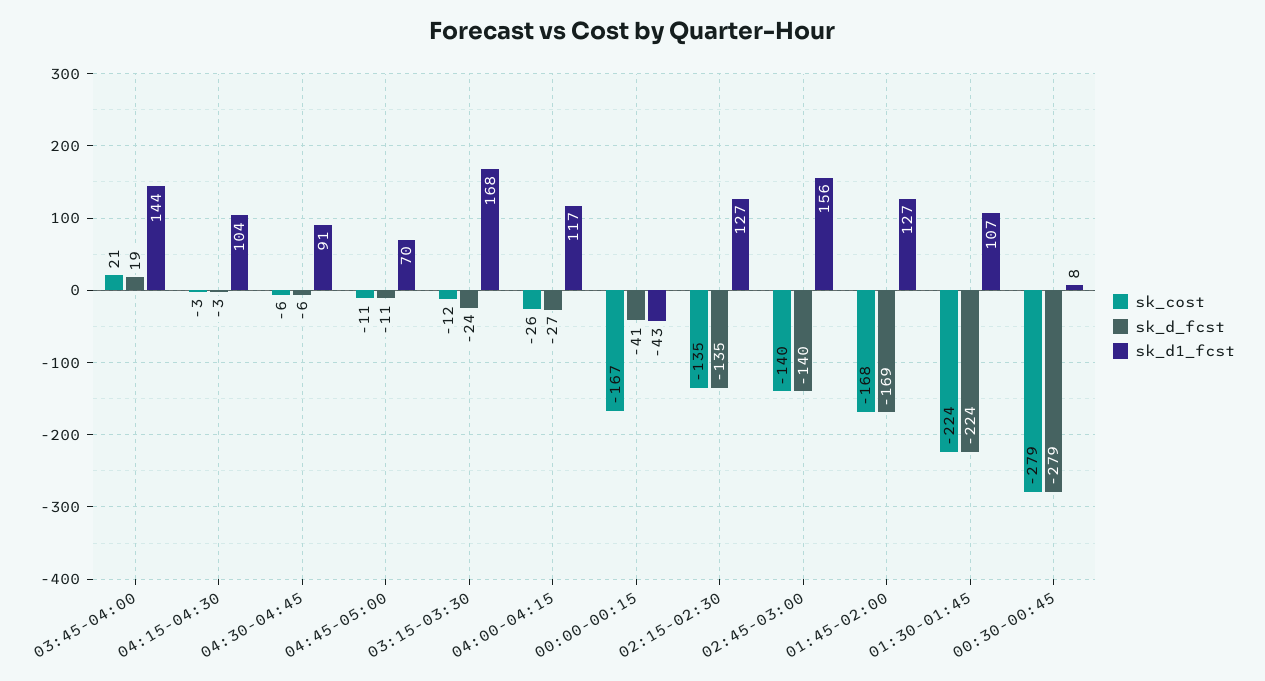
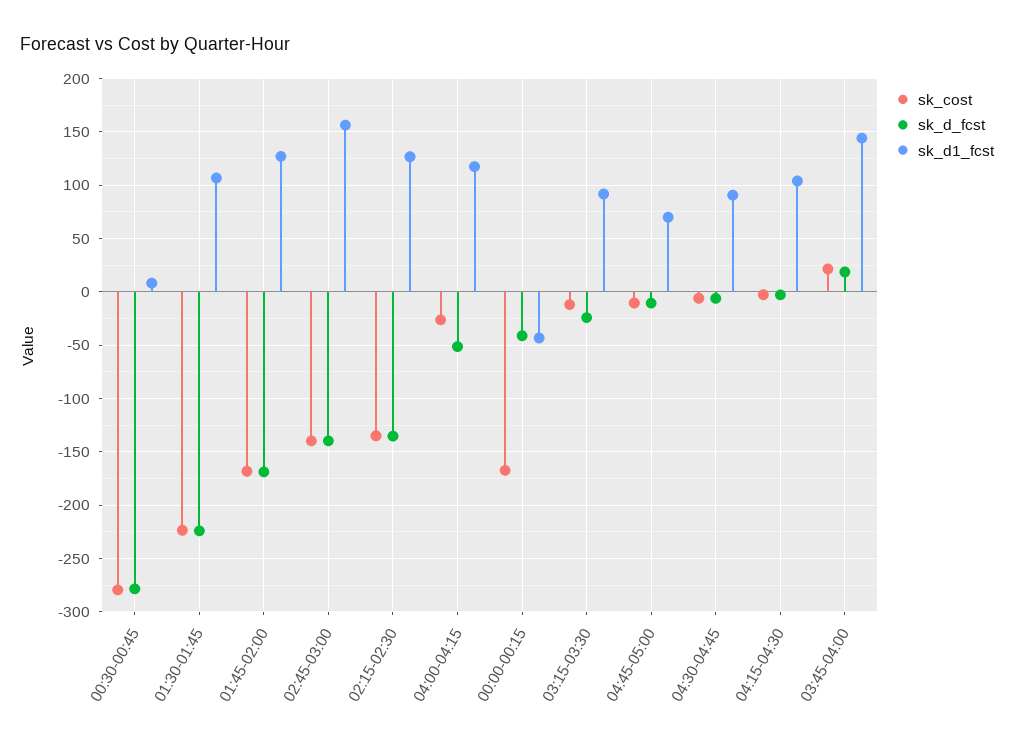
sk_d1_fcst, 03:15-03:30: 168 -> 90
sk_d_fcst, 04:00-04:15: -27 -> -50

